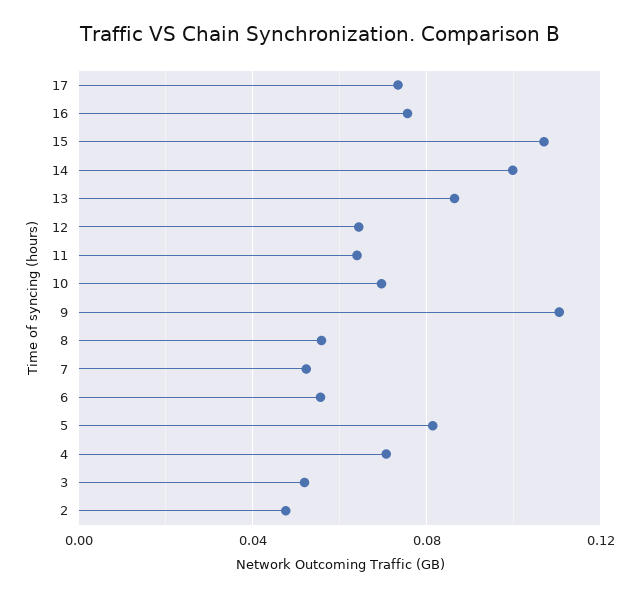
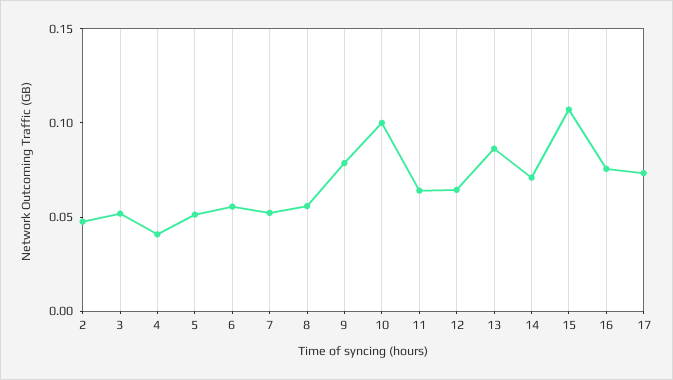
14: 0.1 -> 0.07
10: 0.07 -> 0.1
9: 0.11 -> 0.08
5: 0.08 -> 0.05
4: 0.07 -> 0.04

